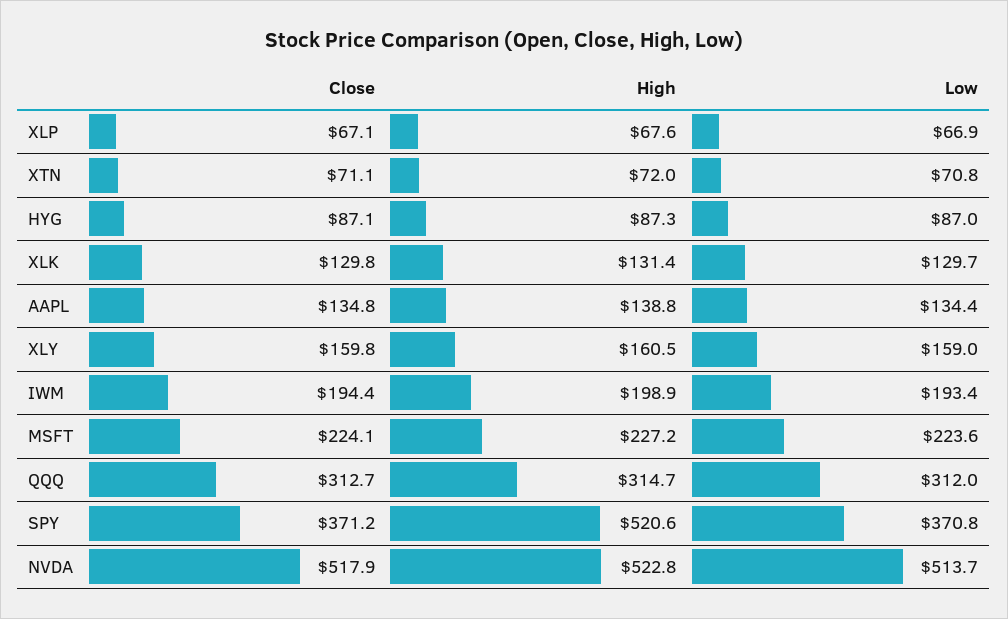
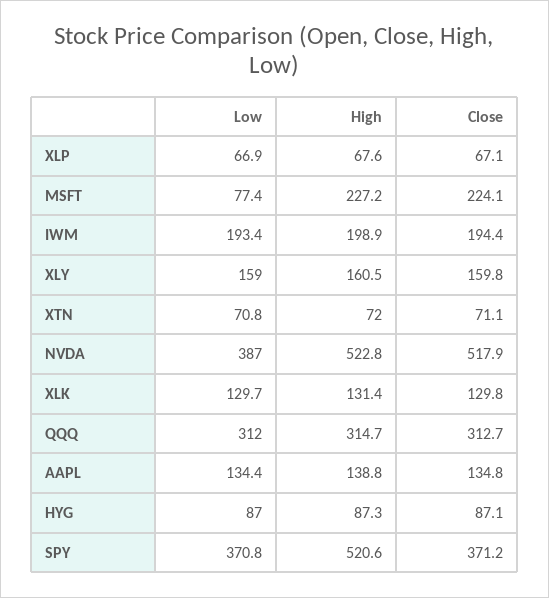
Low, MSFT: 223.6 -> 77.4
Low, NVDA: 513.7 -> 387

